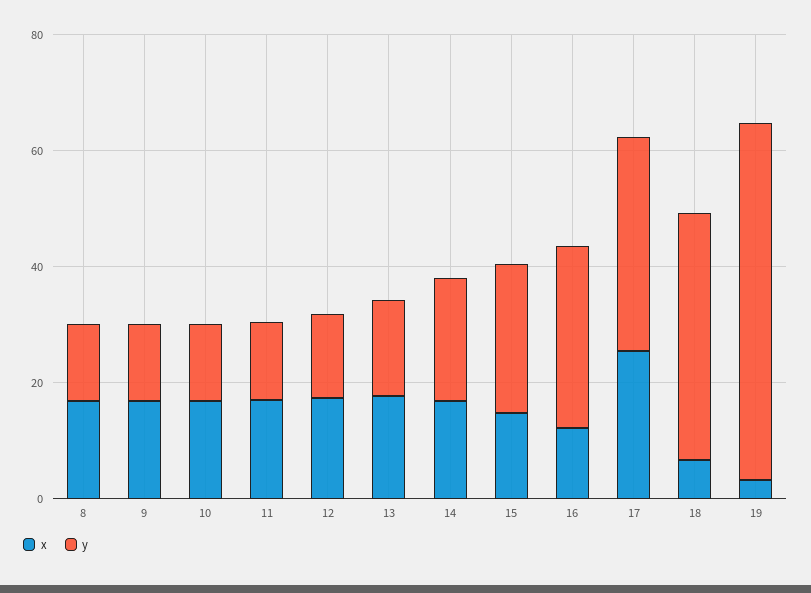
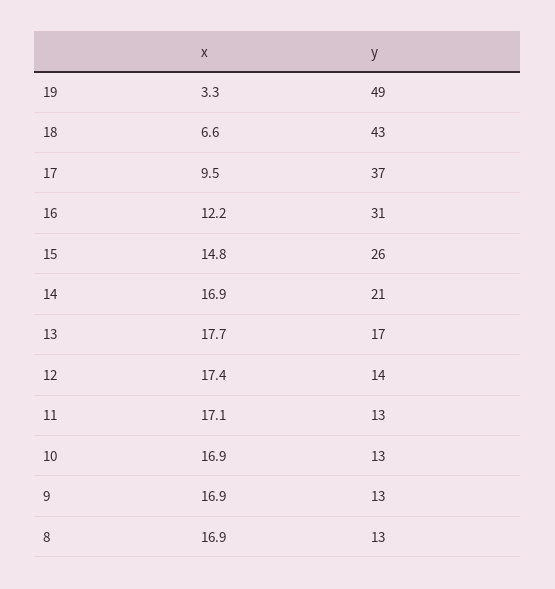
x, 17: 25 -> 9.5
y, 19: 60 -> 49

